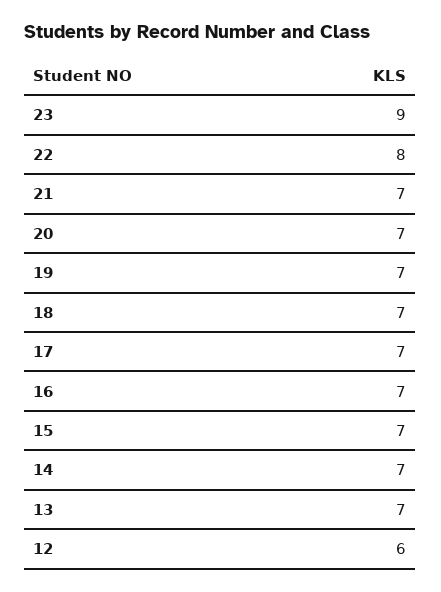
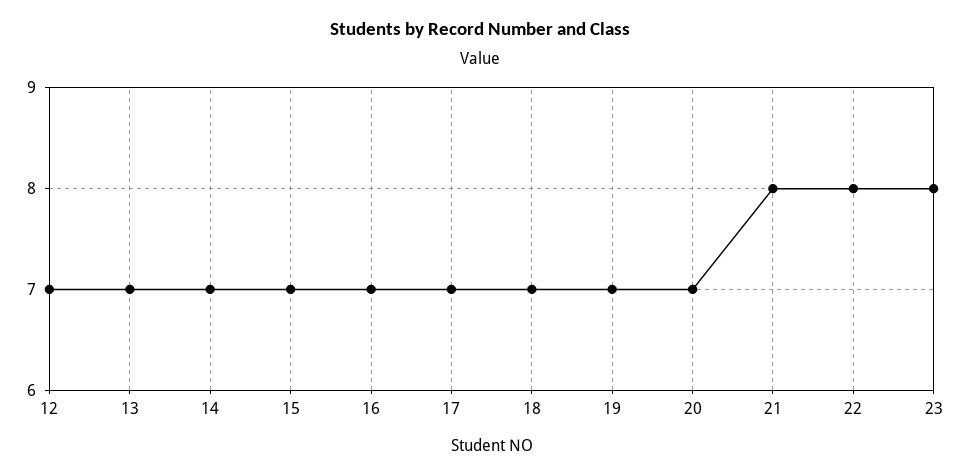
23: 9 -> 8
21: 7 -> 8
12: 6 -> 7

